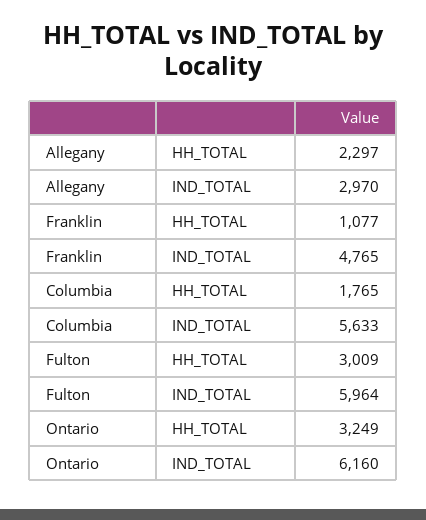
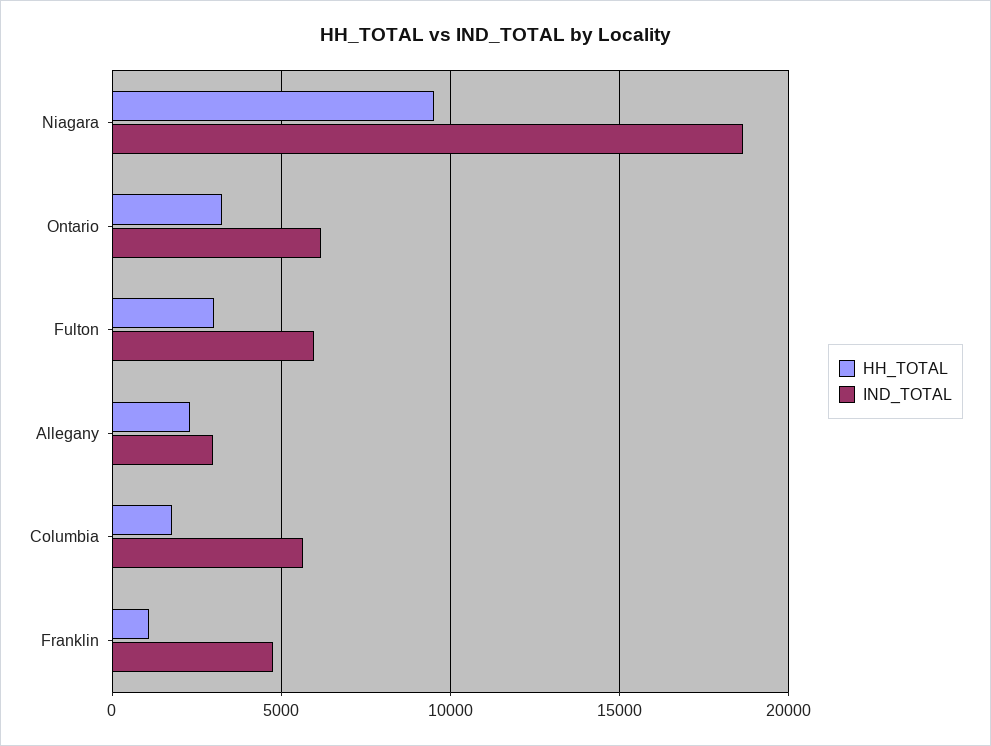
HH_TOTAL, Niagara: none -> 9500
IND_TOTAL, Niagara: none -> 18500

